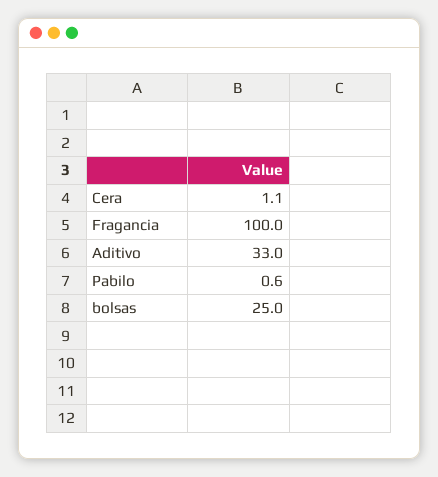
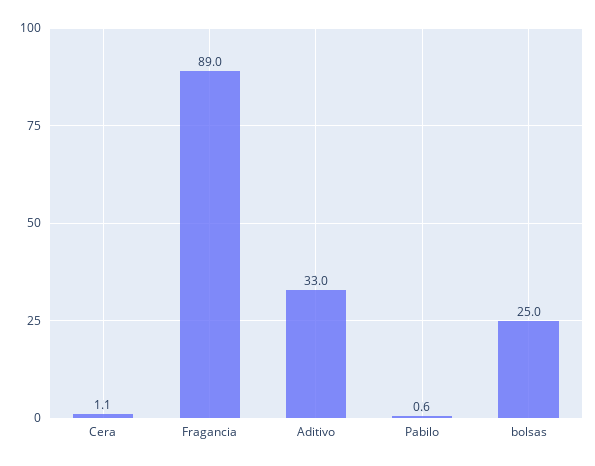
Fragancia: 100 -> 89

